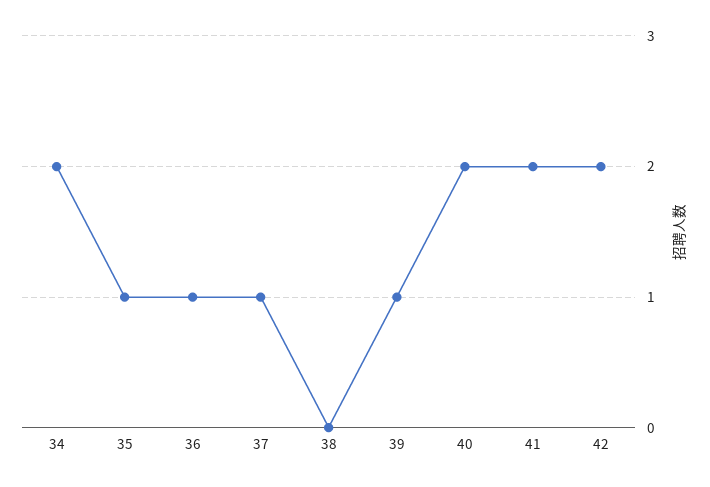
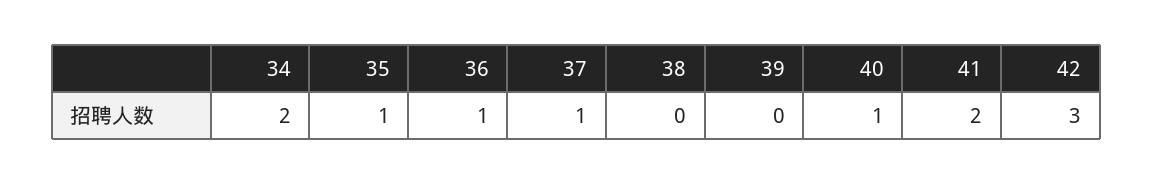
39: 1 -> 0
40: 2 -> 1
42: 2 -> 3

